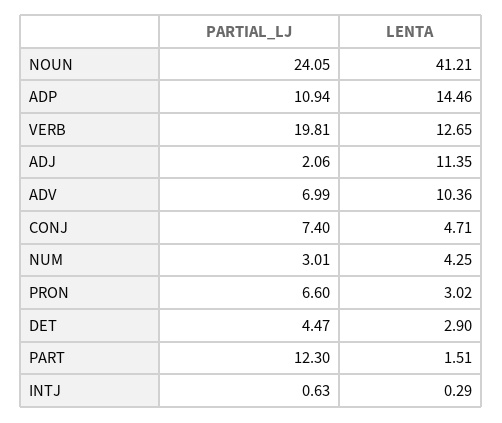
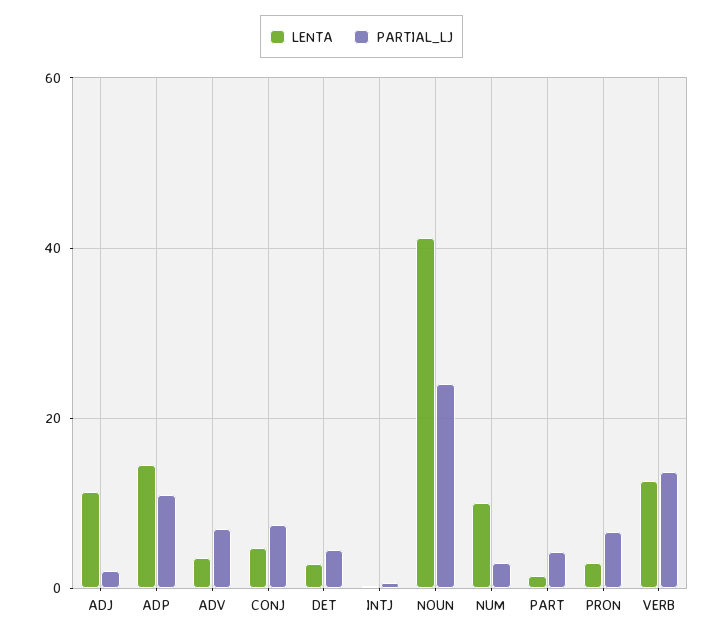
PARTIAL_LJ, VERB: 19.81 -> 14
LENTA, ADV: 10.36 -> 4
LENTA, NUM: 4.25 -> 10
PARTIAL_LJ, PART: 12.3 -> 4

